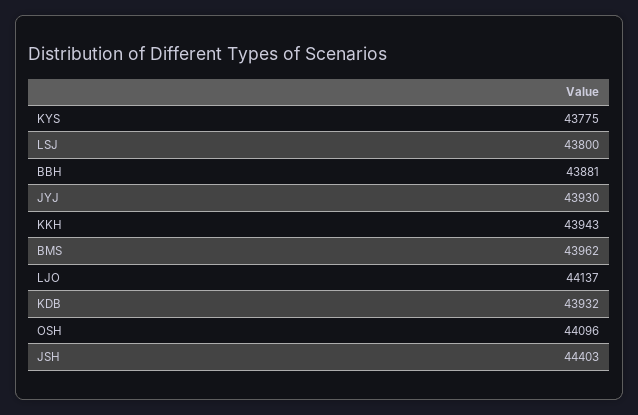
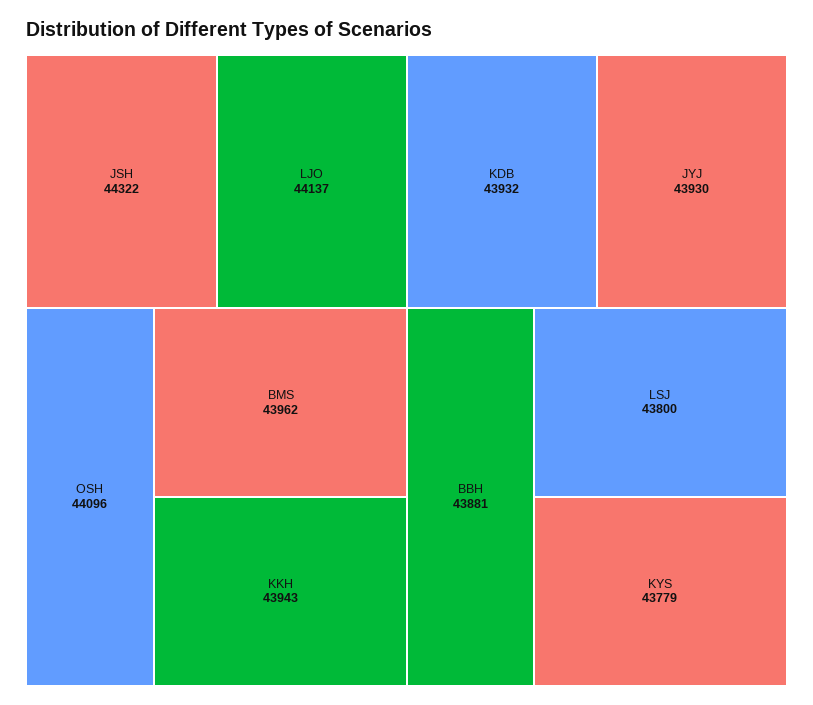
KYS: 43775 -> 43779
JSH: 44403 -> 44322

